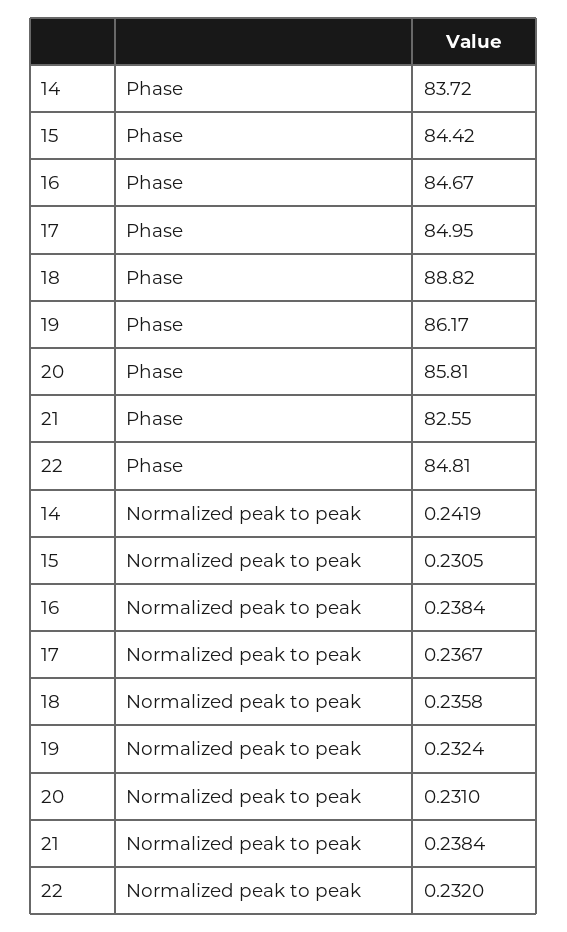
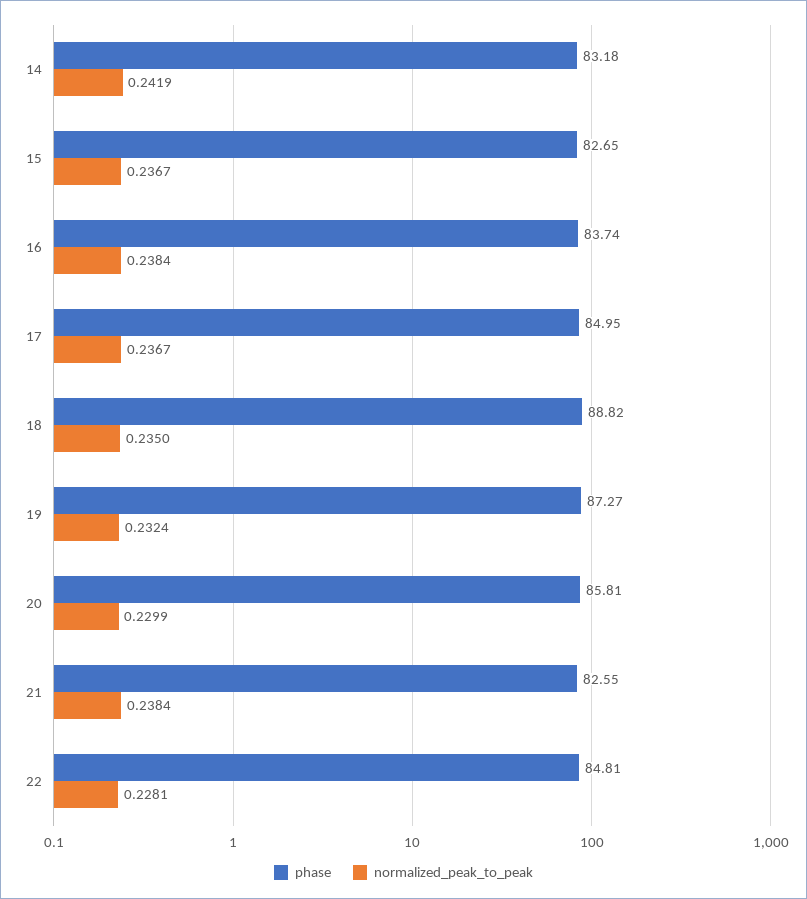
Phase, 14: 83.72 -> 83.18
Phase, 15: 84.42 -> 82.65
Phase, 16: 84.67 -> 83.74
Phase, 19: 86.17 -> 87.27
Normalized peak to peak, 15: 0.2305 -> 0.2367
Normalized peak to peak, 18: 0.2358 -> 0.235
Normalized peak to peak, 20: 0.231 -> 0.2299
Normalized peak to peak, 22: 0.232 -> 0.2281

